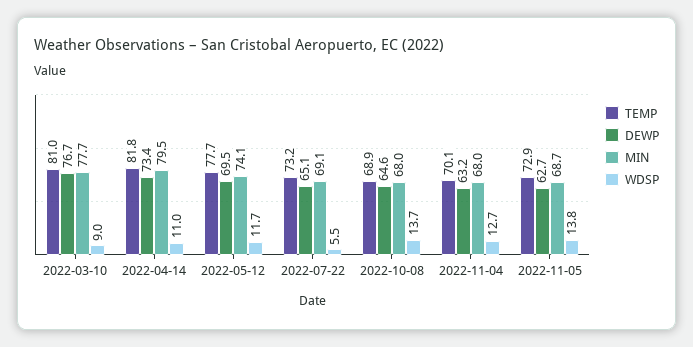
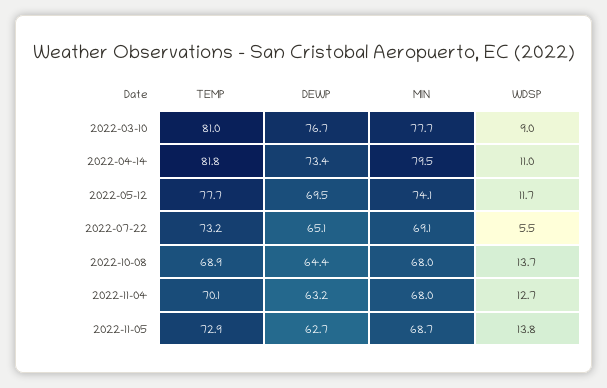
DEWP, 2022-10-08: 64.6 -> 64.4

